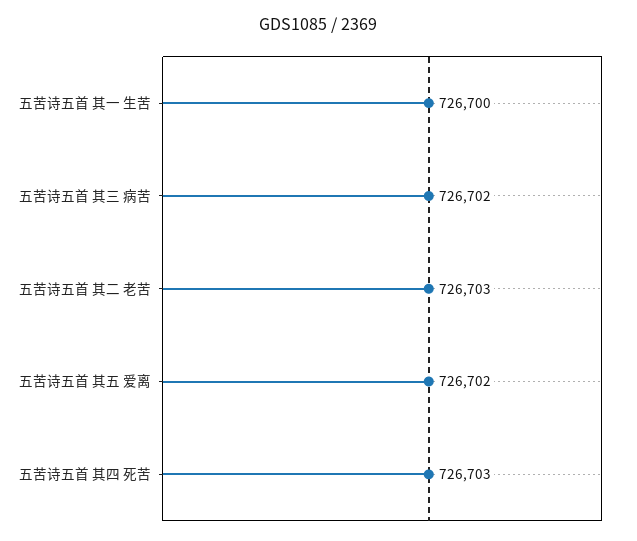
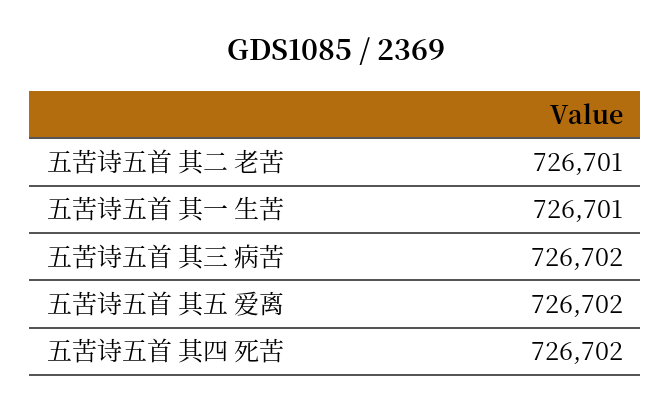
五苦诗五首 其一 生苦: 726700 -> 726701
五苦诗五首 其二 老苦: 726703 -> 726701
五苦诗五首 其四 死苦: 726703 -> 726702

